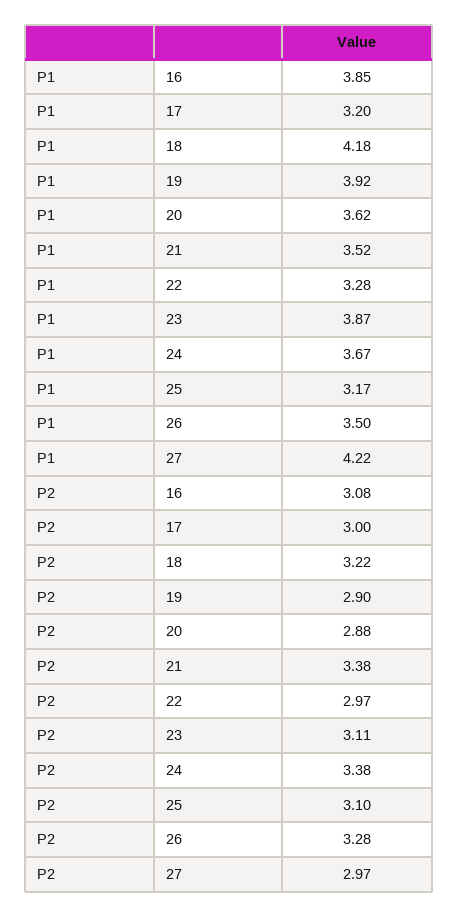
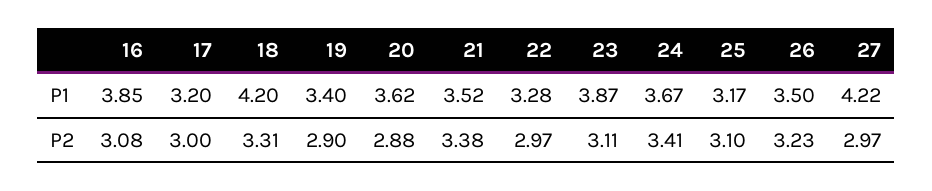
P1, 18: 4.18 -> 4.2
P1, 19: 3.92 -> 3.4
P2, 18: 3.22 -> 3.31
P2, 24: 3.38 -> 3.41
P2, 26: 3.28 -> 3.23

